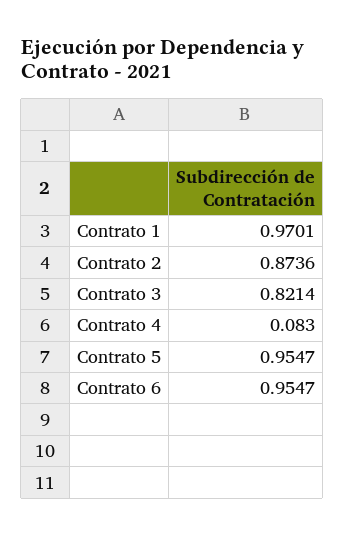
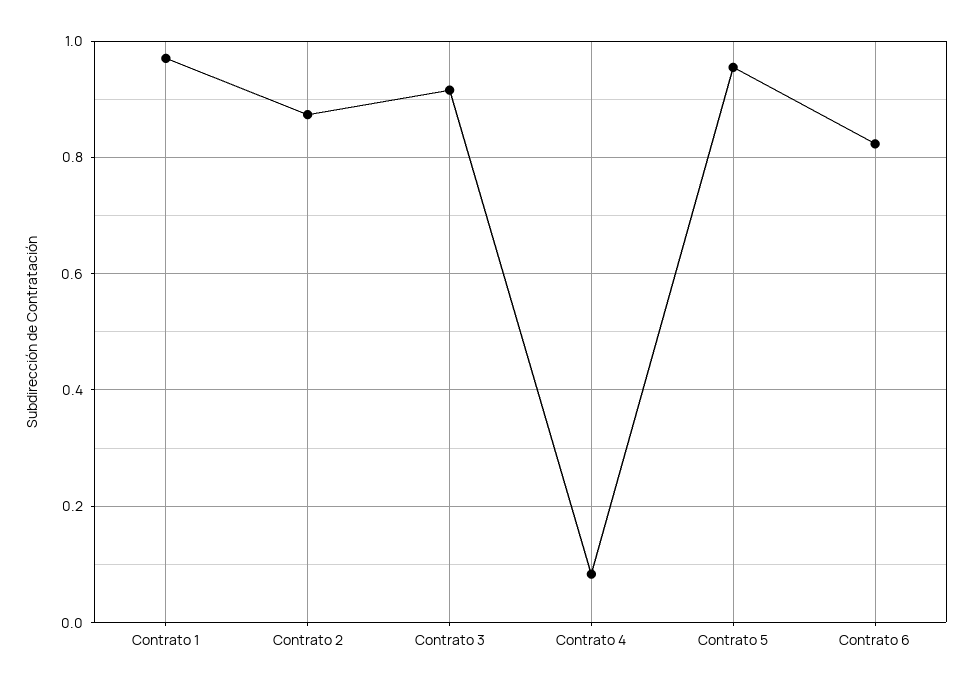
Contrato 3: 0.8214 -> 0.92
Contrato 6: 0.9547 -> 0.82

